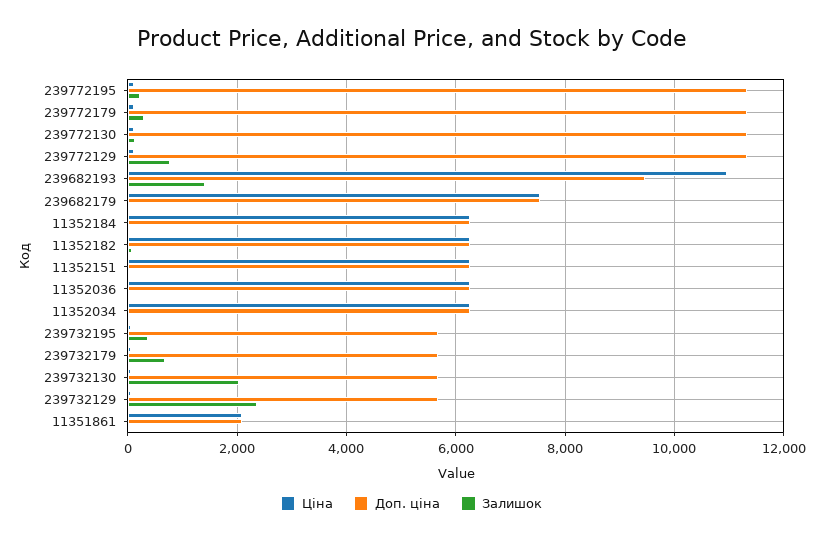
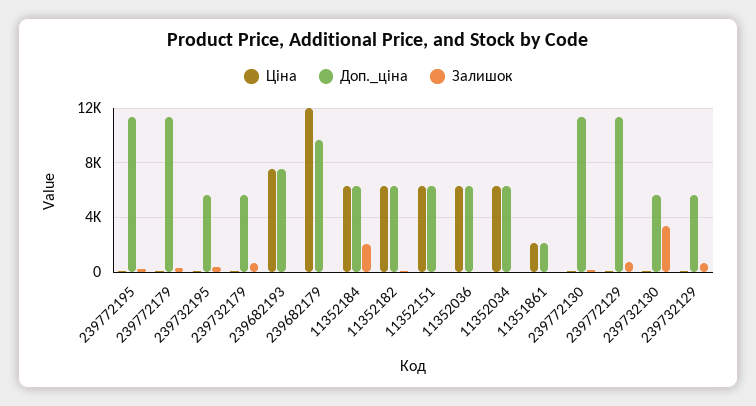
Ціна, 239682193: 11000 -> 7500
Доп. ціна, 239682193: 9400 -> 7500
Залишок, 239682193: 1400 -> 0
Ціна, 239682179: 7600 -> 12000
Доп. ціна, 239682179: 7600 -> 9500
Залишок, 11352184: 0 -> 2000
Залишок, 239732130: 2000 -> 3500
Залишок, 239732129: 2400 -> 500

